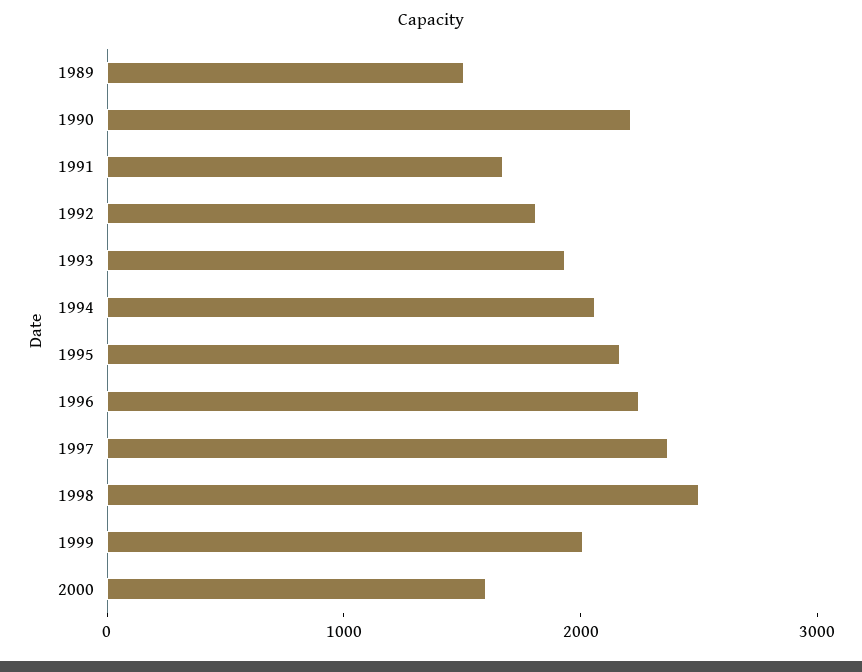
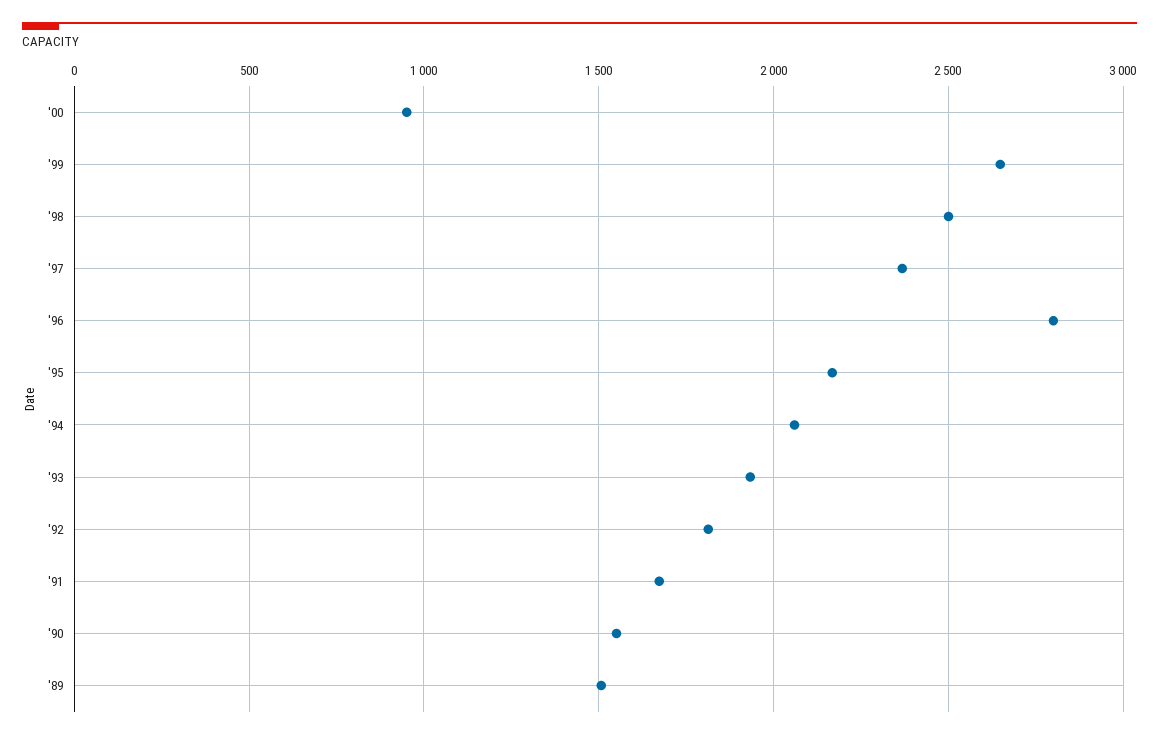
1990: 2200 -> 1550
1996: 2200 -> 2800
1999: 2000 -> 2650
2000: 1600 -> 950

